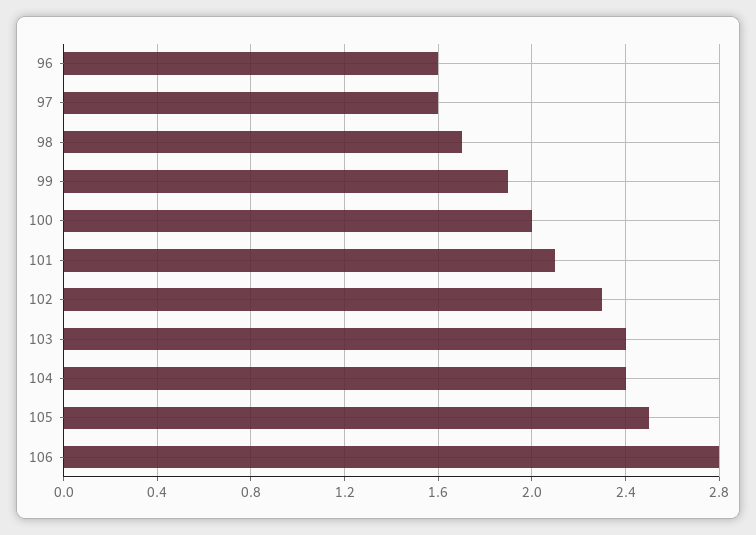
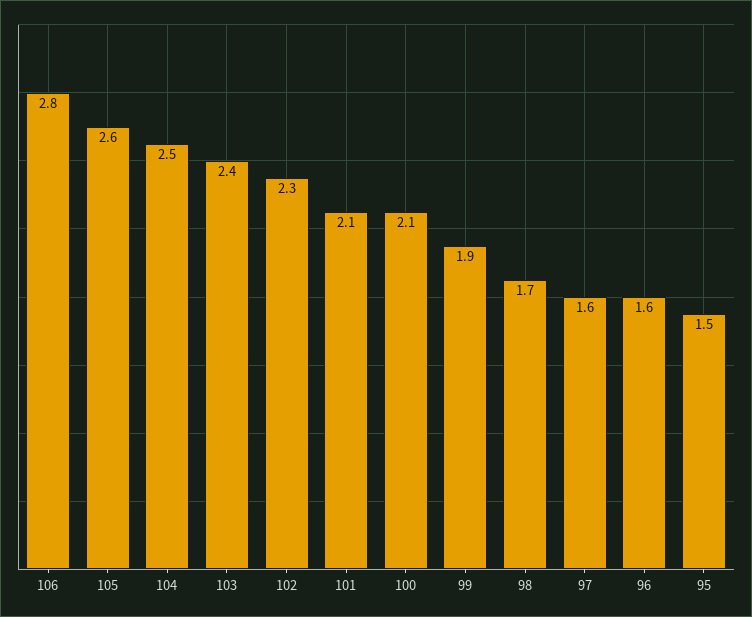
100: 2 -> 2.1
104: 2.4 -> 2.5
105: 2.5 -> 2.6
95: none -> 1.5

